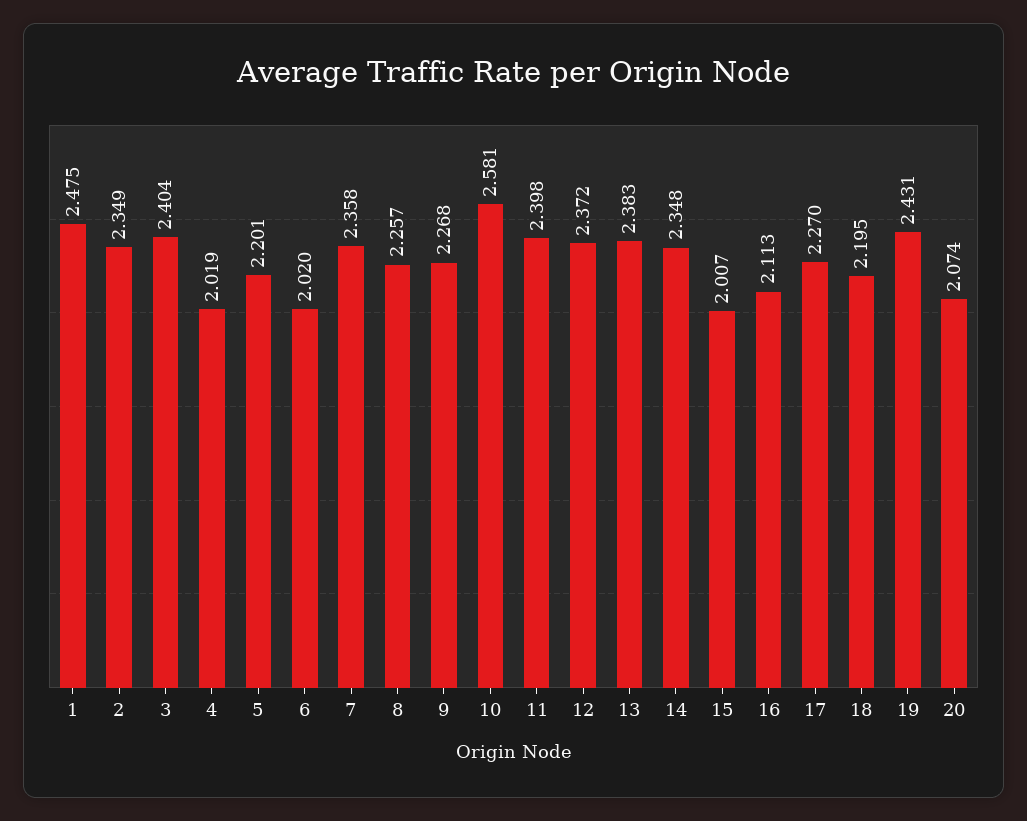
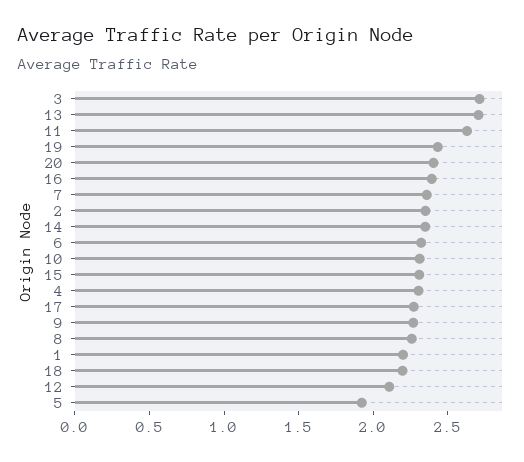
1: 2.475 -> 2.2
3: 2.404 -> 2.7
4: 2.019 -> 2.3
5: 2.201 -> 1.9
6: 2.02 -> 2.3
10: 2.581 -> 2.3
11: 2.398 -> 2.6
12: 2.372 -> 2.1
13: 2.383 -> 2.7
15: 2.007 -> 2.3
16: 2.113 -> 2.4
20: 2.074 -> 2.4

